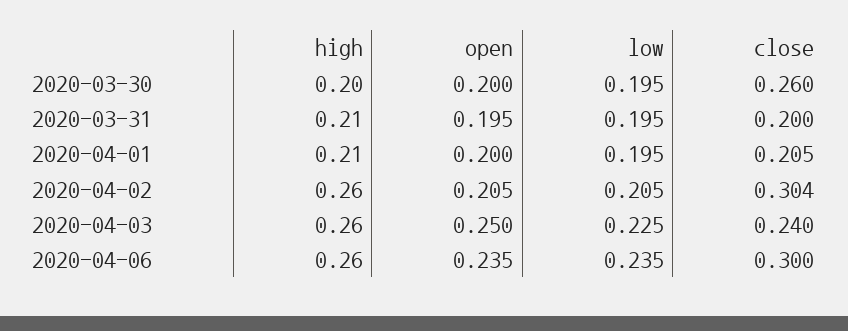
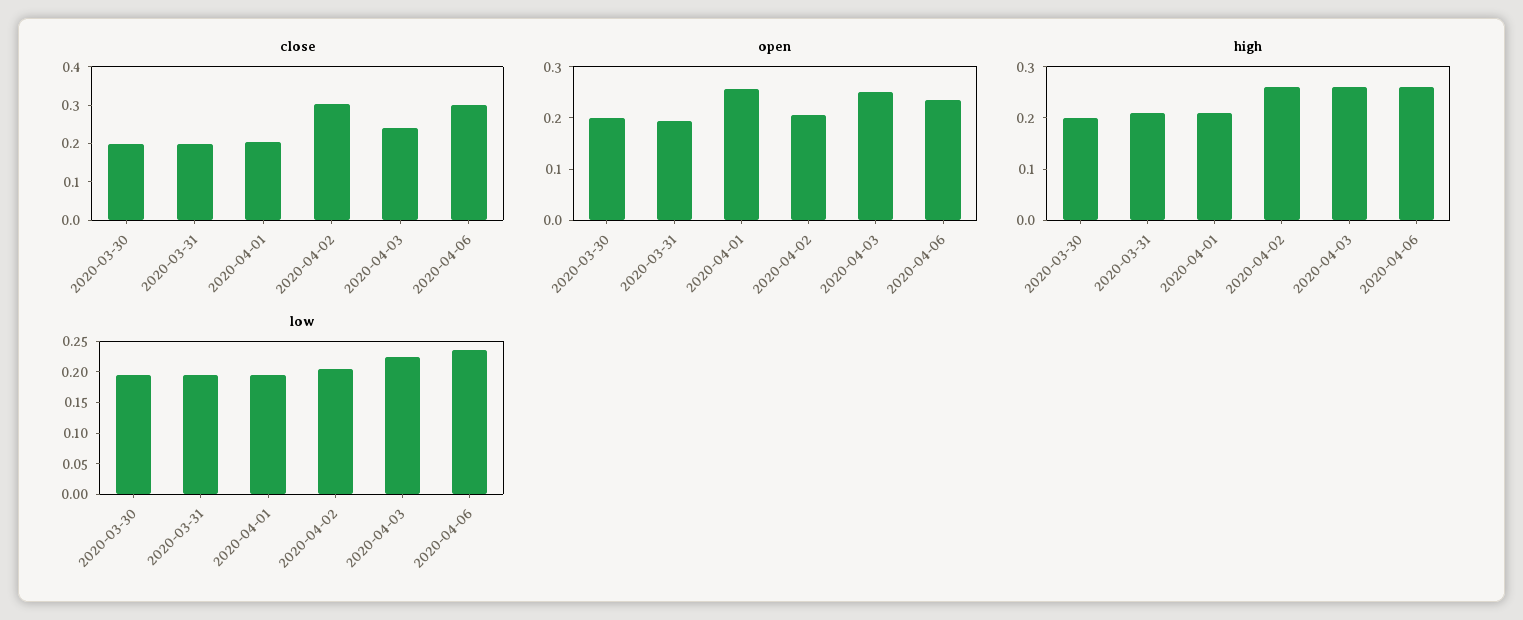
close, 2020-03-30: 0.26 -> 0.2
open, 2020-04-01: 0.2 -> 0.26

